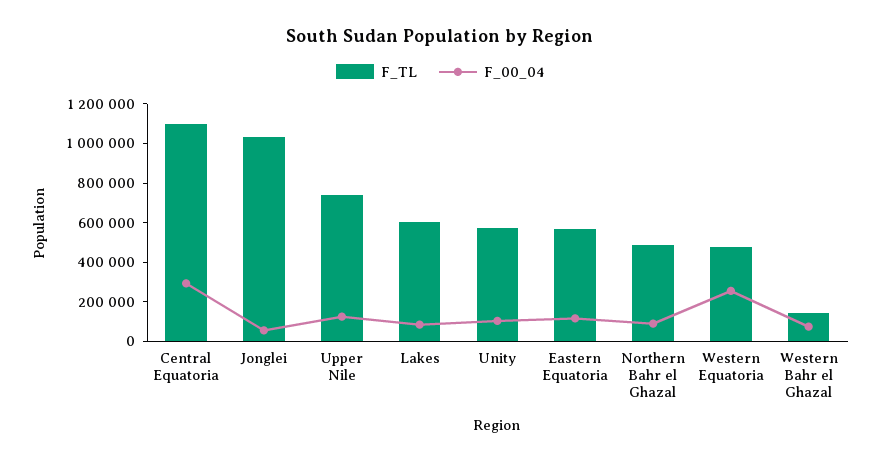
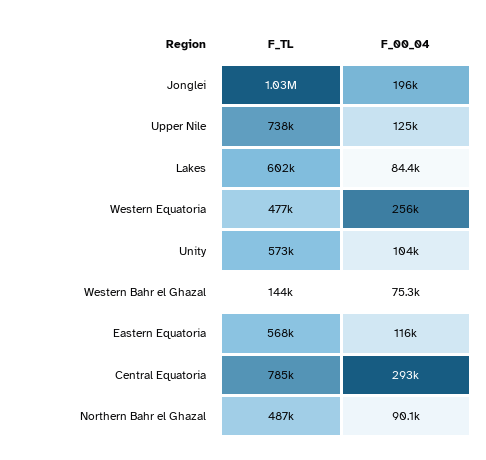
F_TL, Central Equatoria: 1100000 -> 785000
F_00_04, Jonglei: 50000 -> 196000

